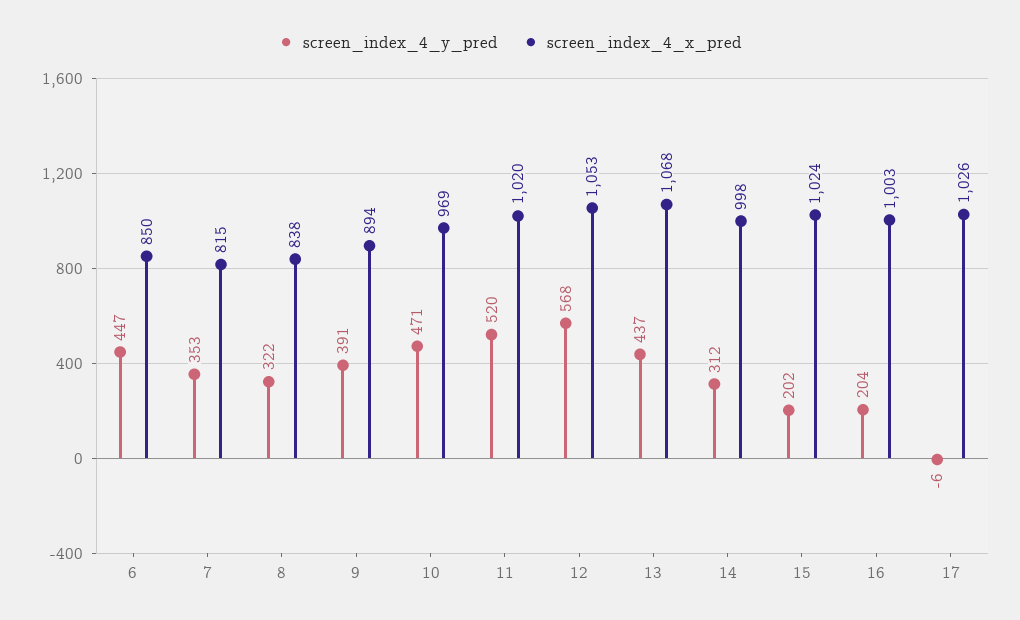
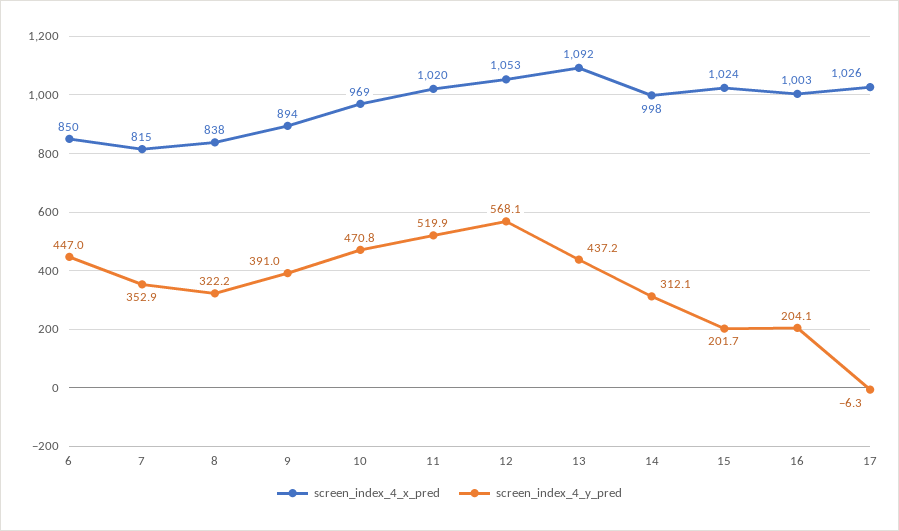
screen_index_4_x_pred, 13: 1068 -> 1092

